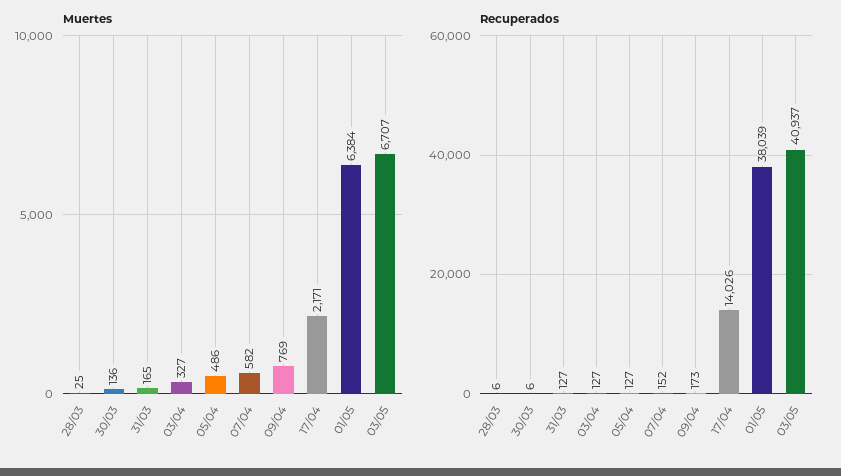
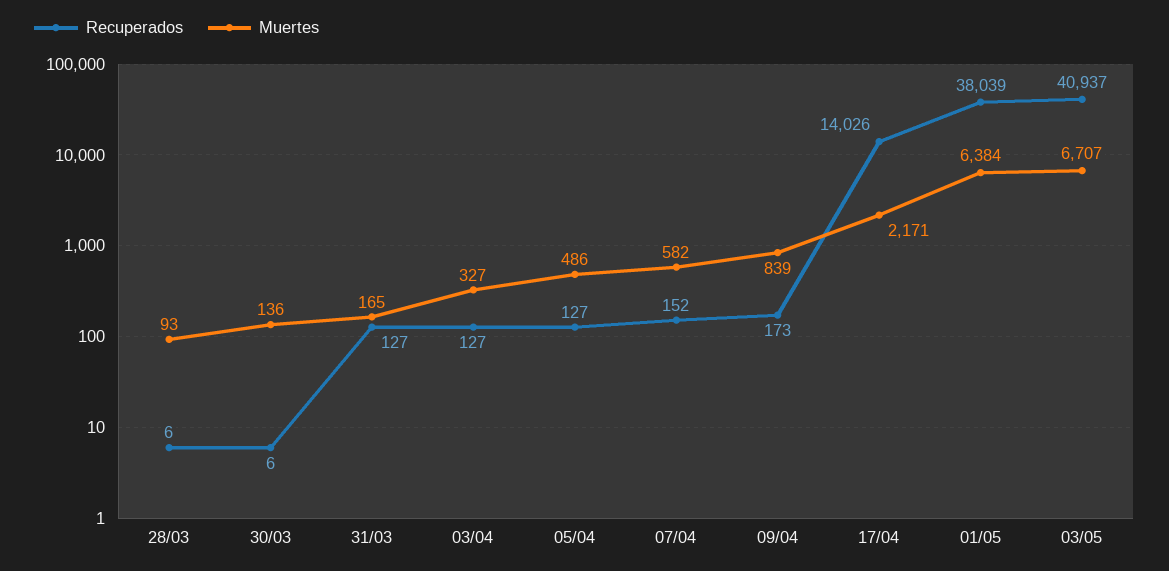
Muertes, 28/03: 25 -> 93
Muertes, 09/04: 769 -> 839

